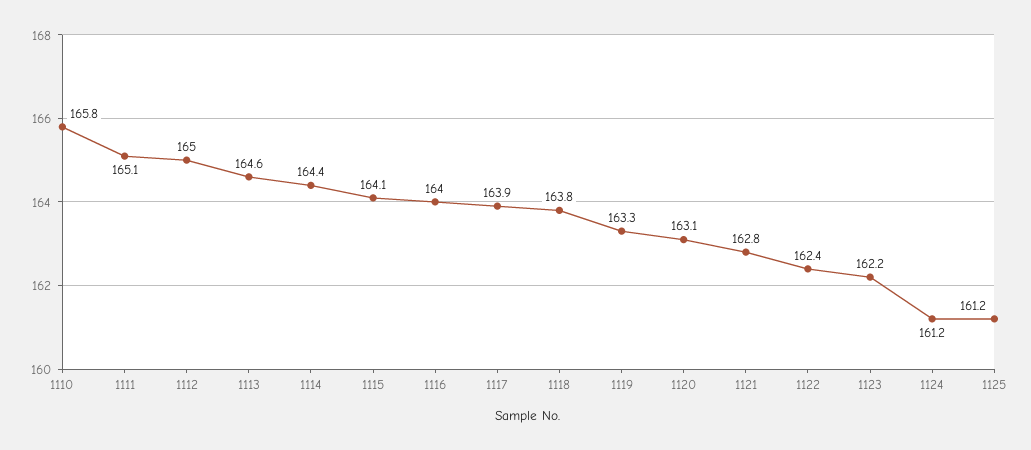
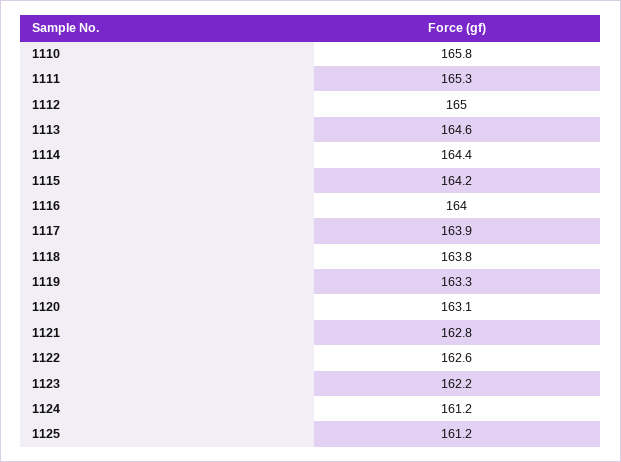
1111: 165.1 -> 165.3
1115: 164.1 -> 164.2
1122: 162.4 -> 162.6

